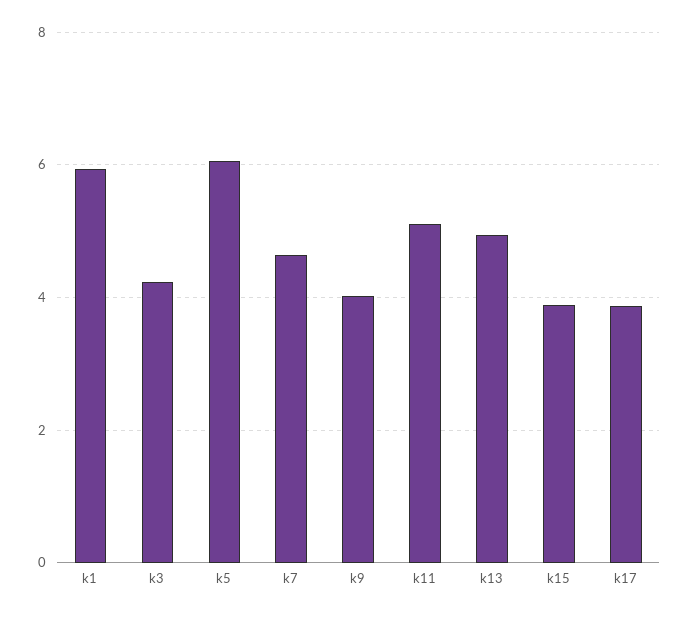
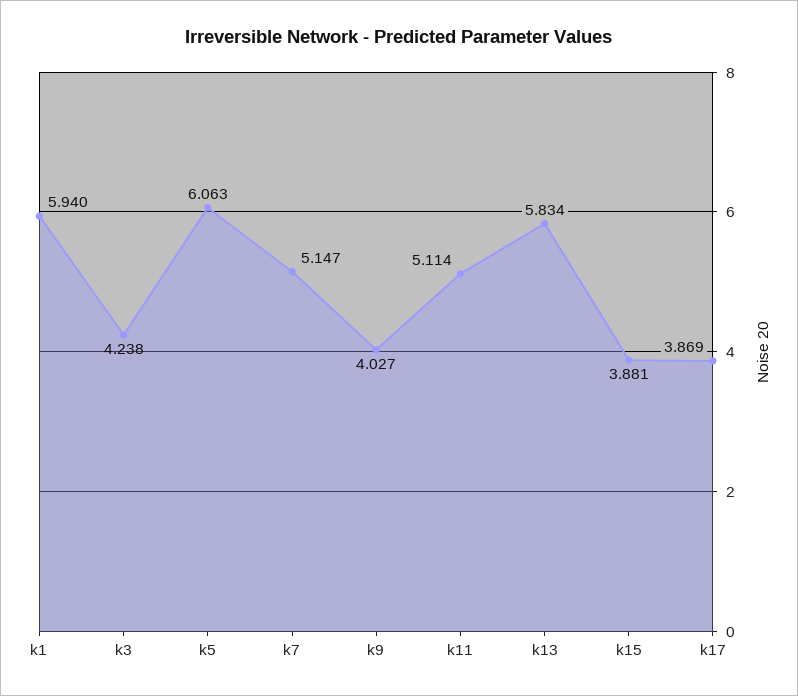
k7: 4.6 -> 5.147
k13: 5 -> 5.834

